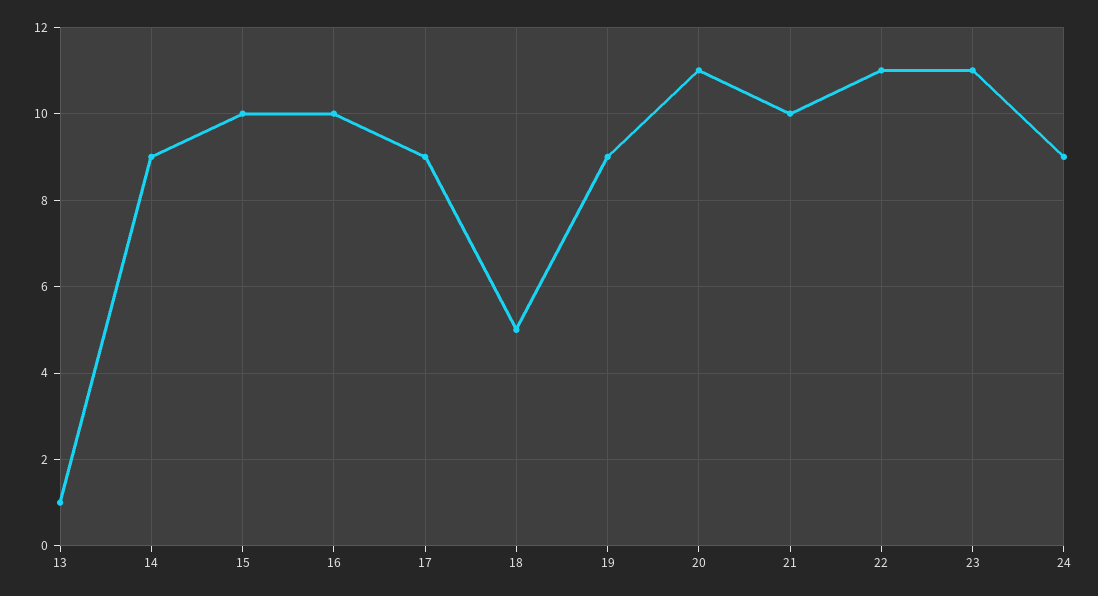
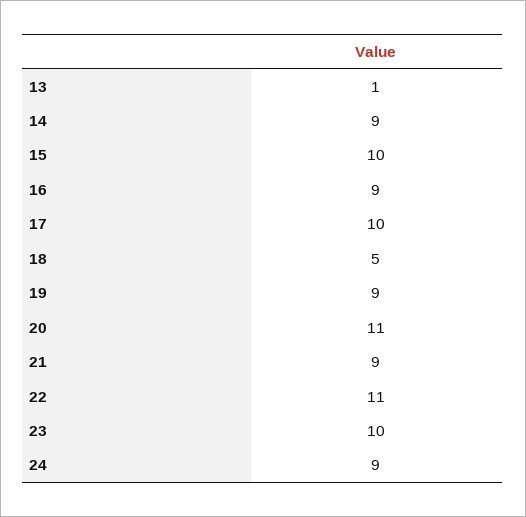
16: 10 -> 9
17: 9 -> 10
21: 10 -> 9
23: 11 -> 10

